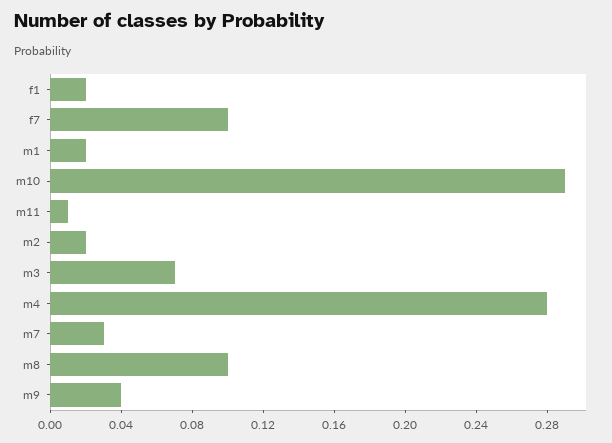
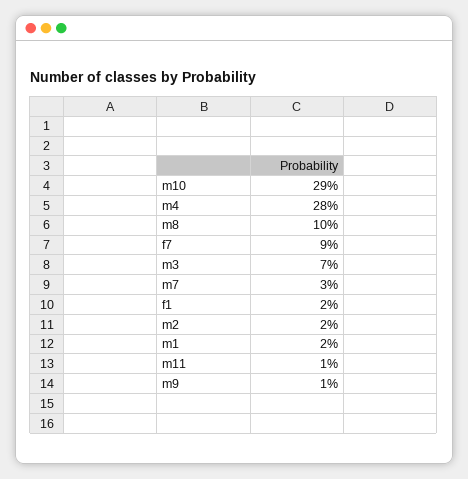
f7: 0.1 -> 0.09
m9: 0.04 -> 0.01

